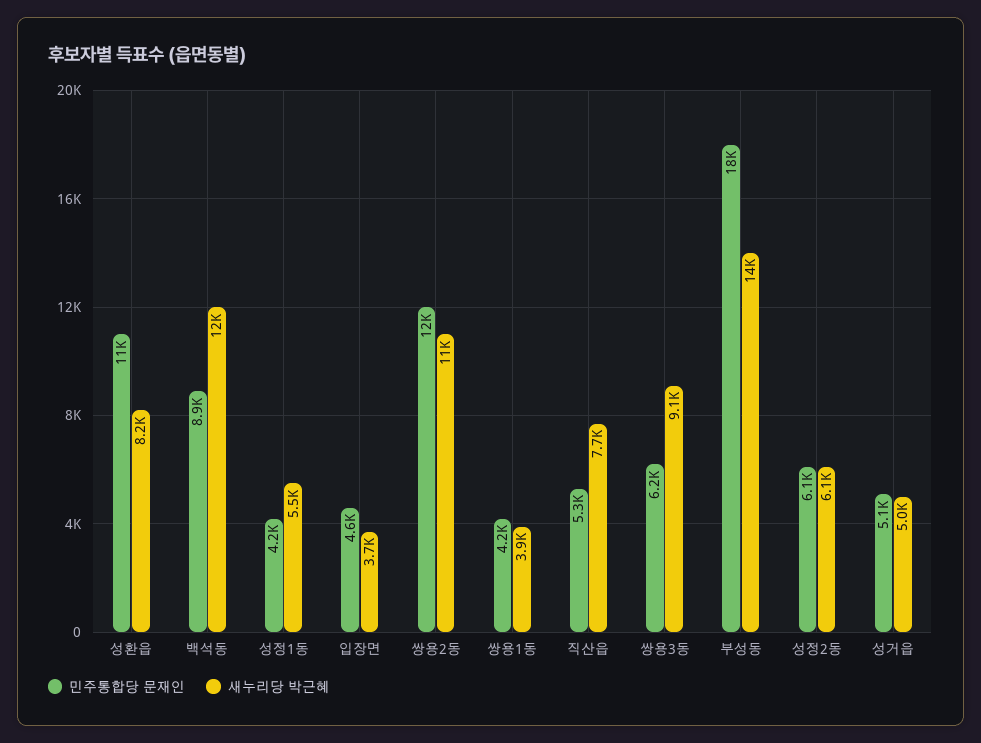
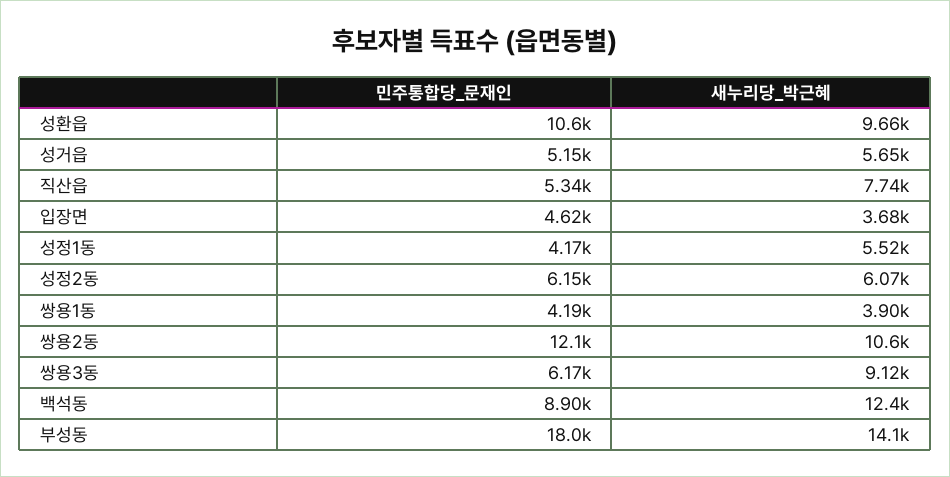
새누리당 박근혜, 성환읍: 8200 -> 9660
새누리당 박근혜, 성거읍: 5000 -> 5650

